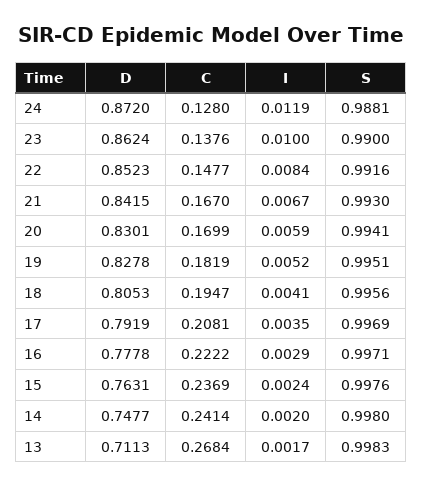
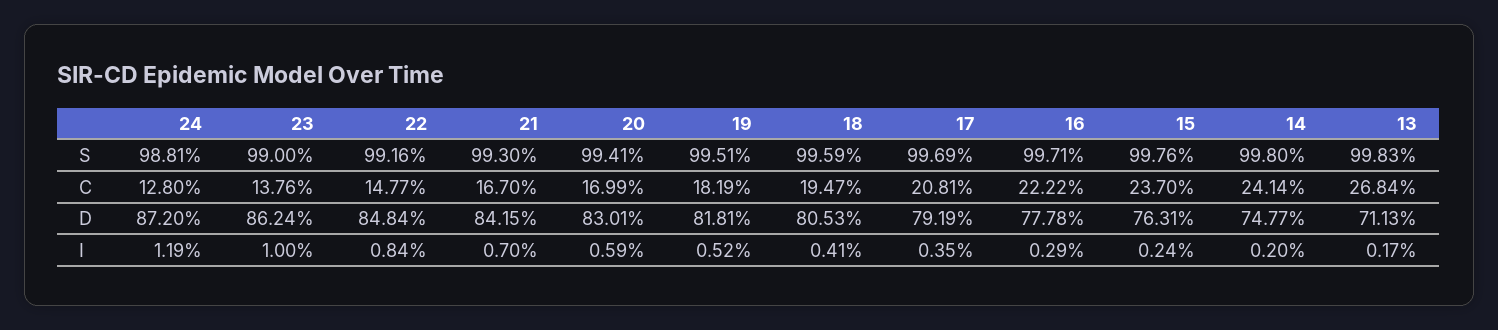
D, 22: 0.8523 -> 0.8484
I, 21: 0.0067 -> 0.007
D, 19: 0.8278 -> 0.8181
S, 18: 0.9956 -> 0.9959
C, 15: 0.2369 -> 0.237

